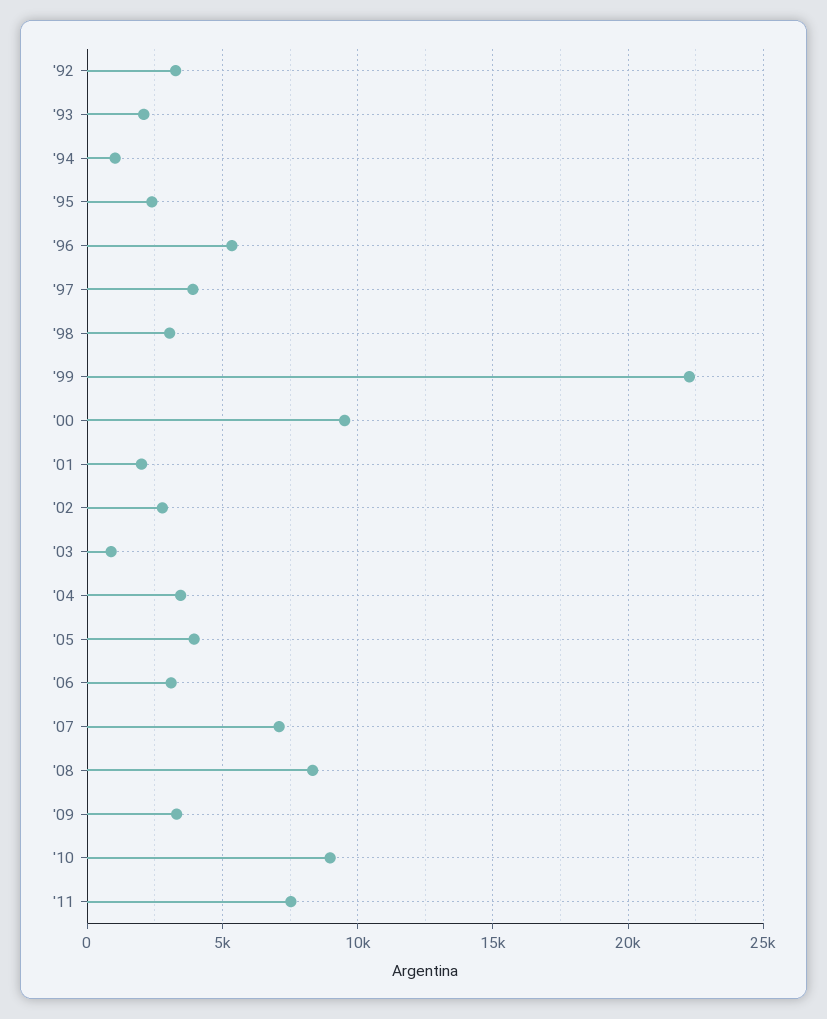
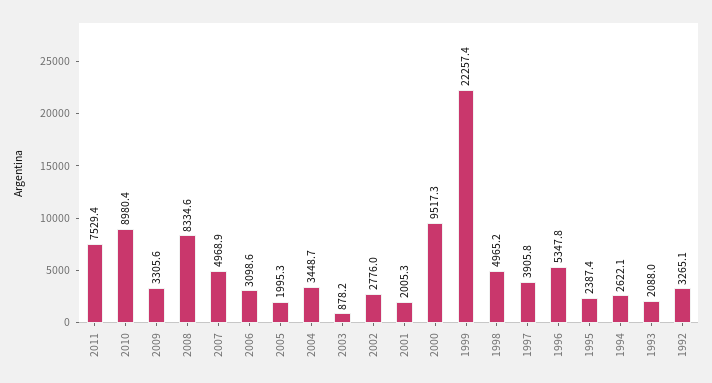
'94: 1000 -> 2622.1
'98: 3000 -> 4965.2
'05: 4000 -> 1995.3
'07: 7000 -> 4968.9

